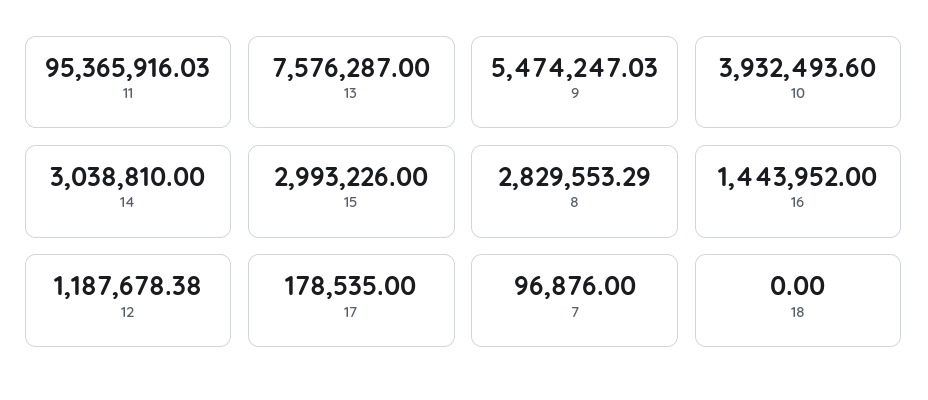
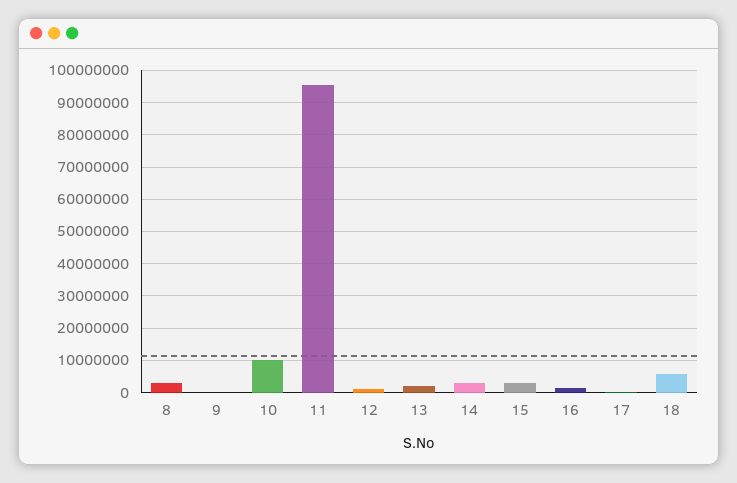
13: 7576287 -> 2000000
9: 5474247.03 -> 0
10: 3932493.6 -> 10000000
7: 96876 -> none
18: 0 -> 6000000

